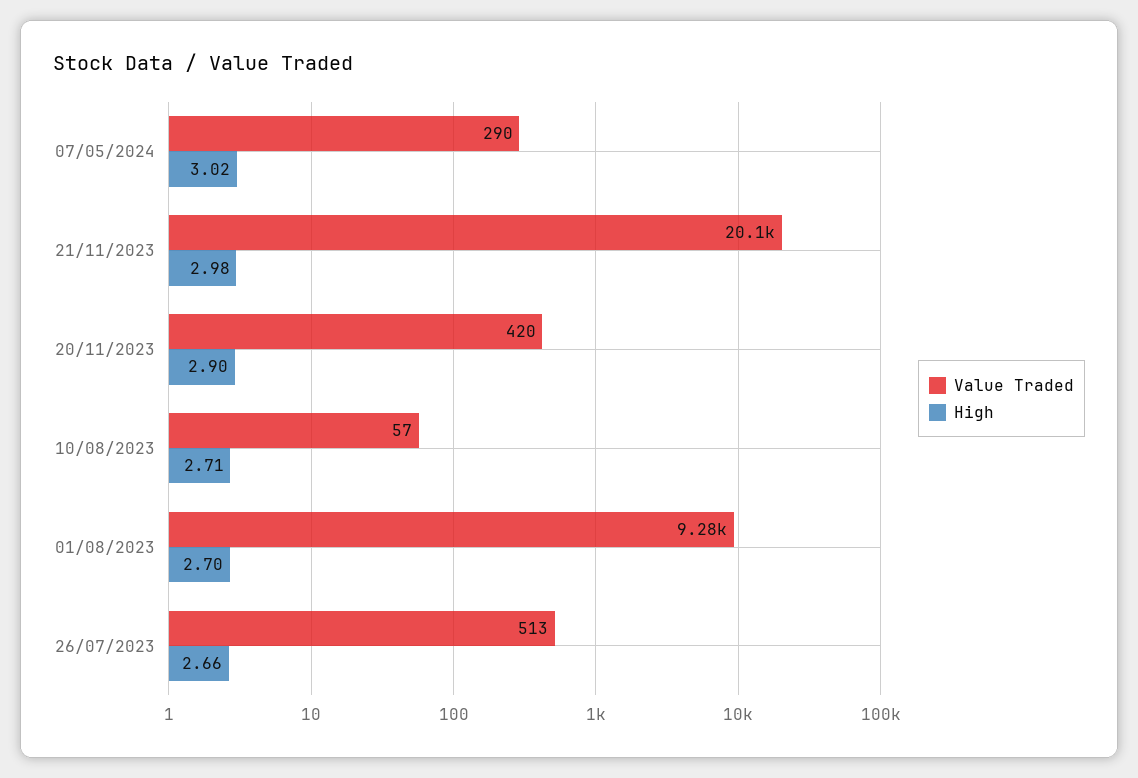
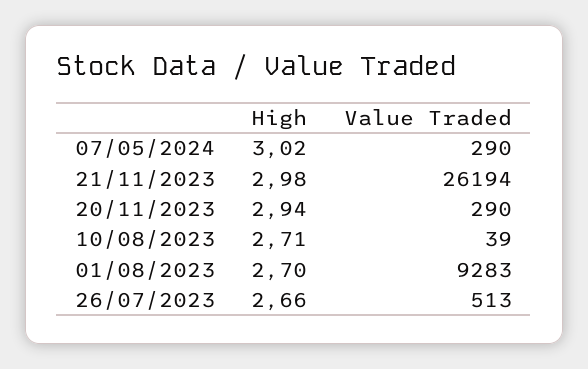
Value Traded, 21/11/2023: 20100 -> 26194
Value Traded, 20/11/2023: 420 -> 290
High, 20/11/2023: 2.9 -> 2.94
Value Traded, 10/08/2023: 57 -> 39

